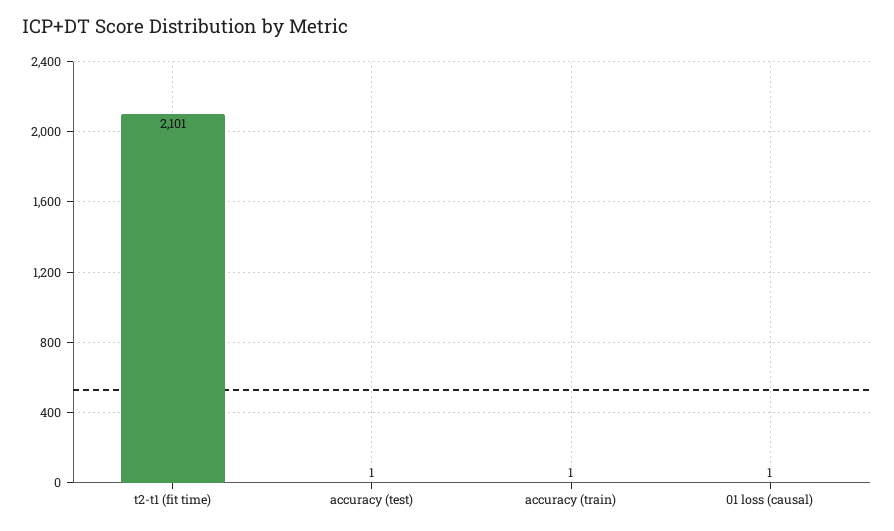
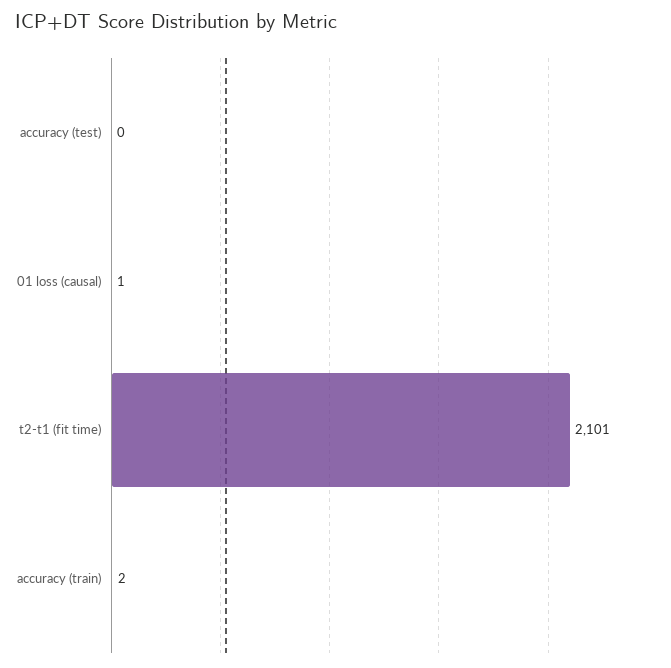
accuracy (test): 1 -> 0
accuracy (train): 1 -> 2

